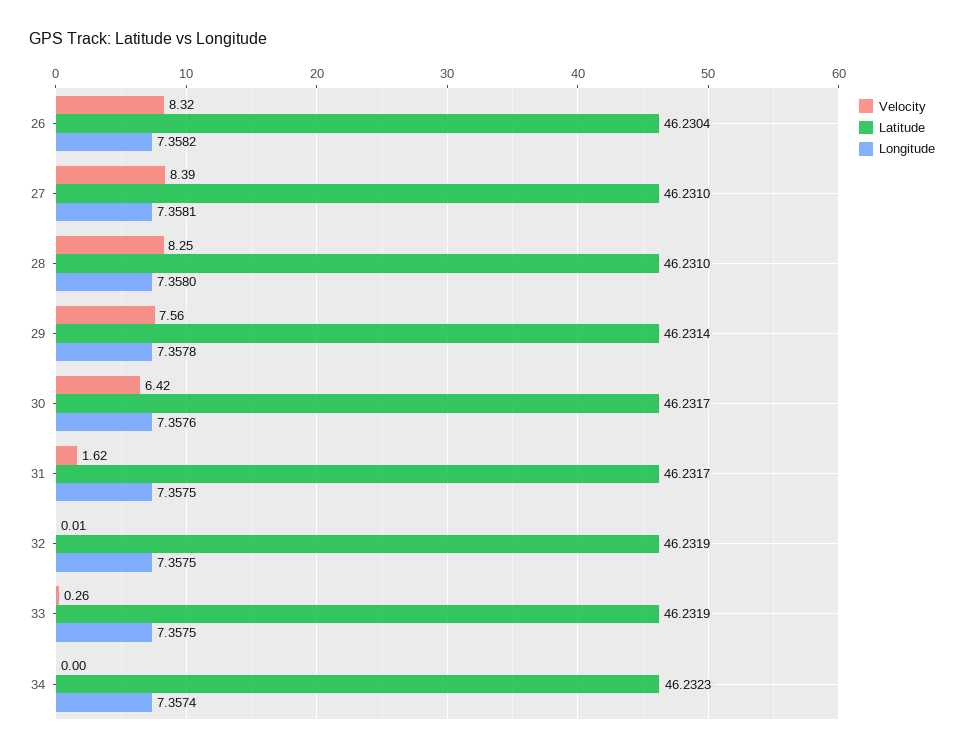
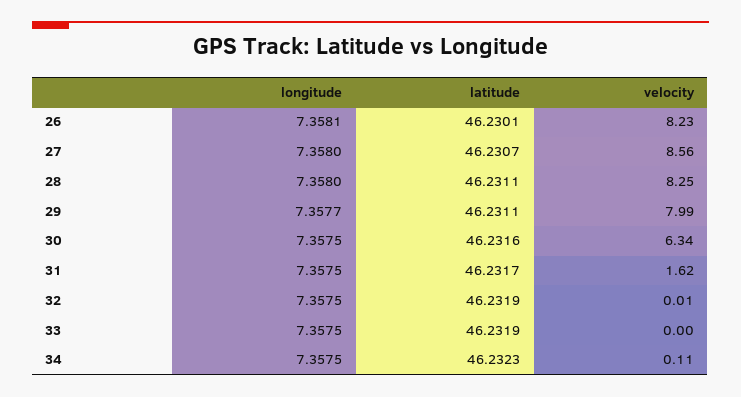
Velocity, 26: 8.32 -> 8.23
Latitude, 26: 46.2304 -> 46.2301
Longitude, 26: 7.3582 -> 7.3581
Velocity, 27: 8.39 -> 8.56
Latitude, 27: 46.231 -> 46.2307
Longitude, 27: 7.3581 -> 7.358
Latitude, 28: 46.231 -> 46.2311
Velocity, 29: 7.56 -> 7.99
Latitude, 29: 46.2314 -> 46.2311
Longitude, 29: 7.3578 -> 7.3577
Velocity, 30: 6.42 -> 6.34
Latitude, 30: 46.2317 -> 46.2316
Longitude, 30: 7.3576 -> 7.3575
Velocity, 33: 0.26 -> 0
Velocity, 34: 0 -> 0.11
Longitude, 34: 7.3574 -> 7.3575

